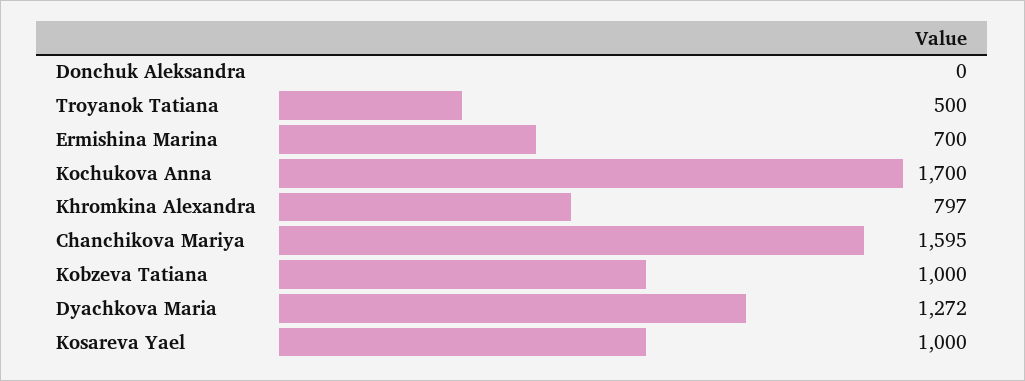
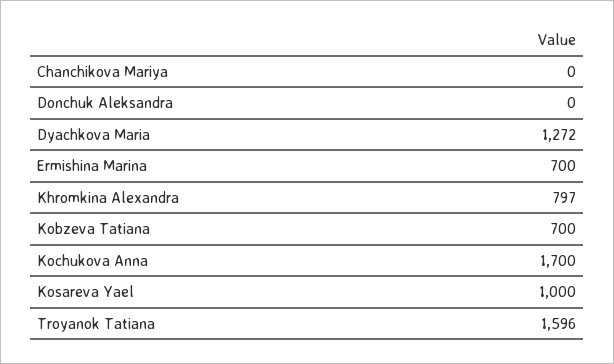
Troyanok Tatiana: 500 -> 1596
Chanchikova Mariya: 1595 -> 0
Kobzeva Tatiana: 1000 -> 700

